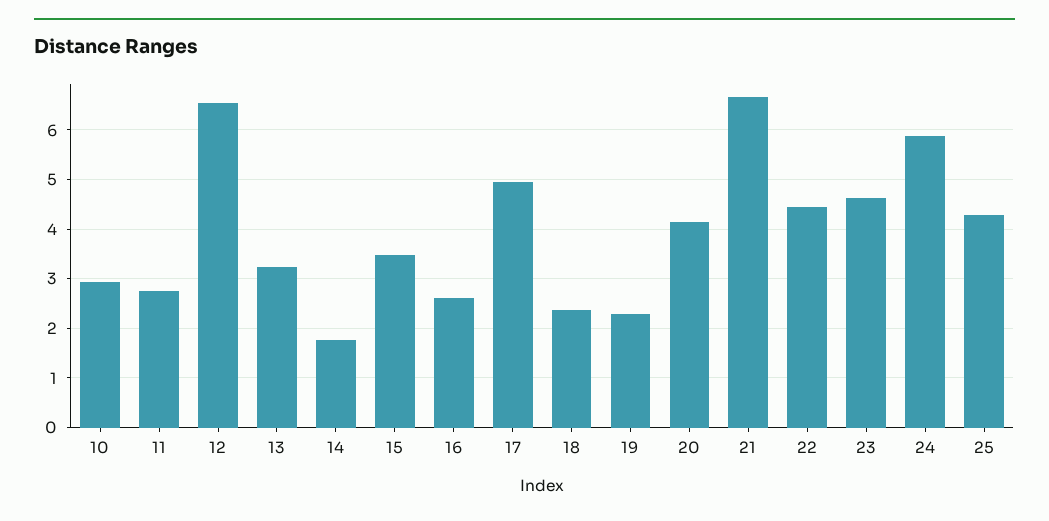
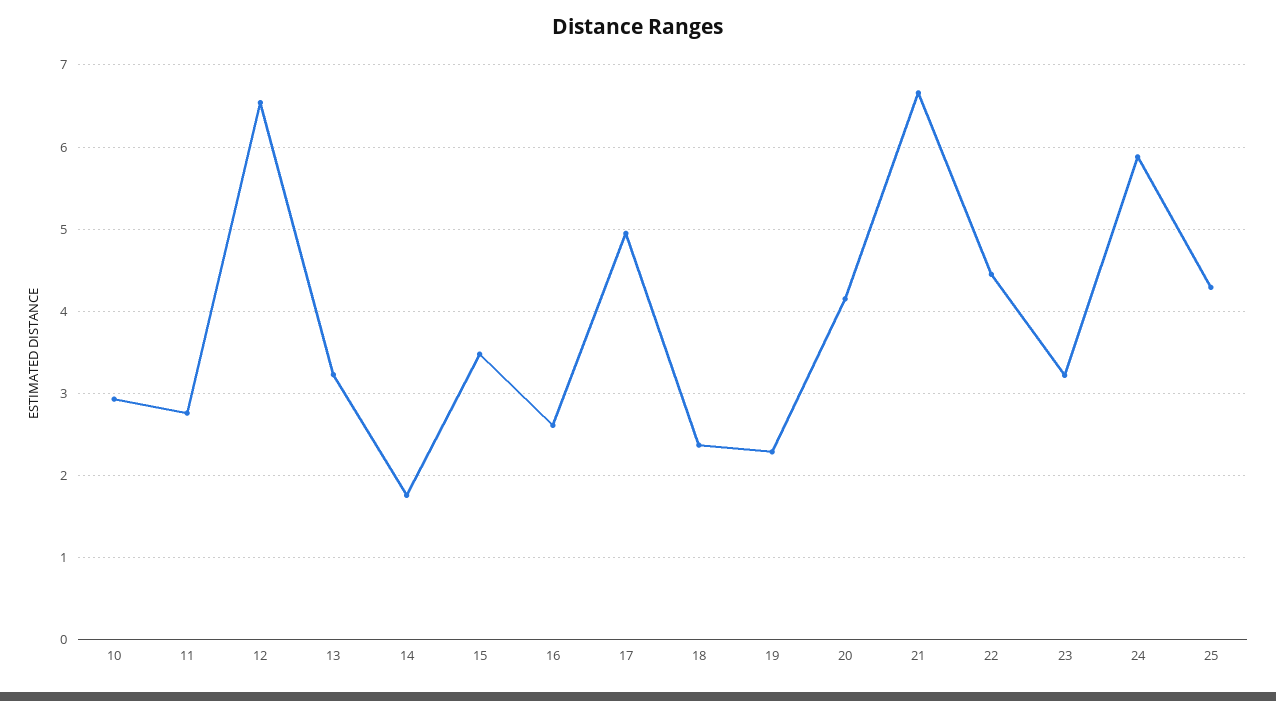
23: 4.6 -> 3.2

